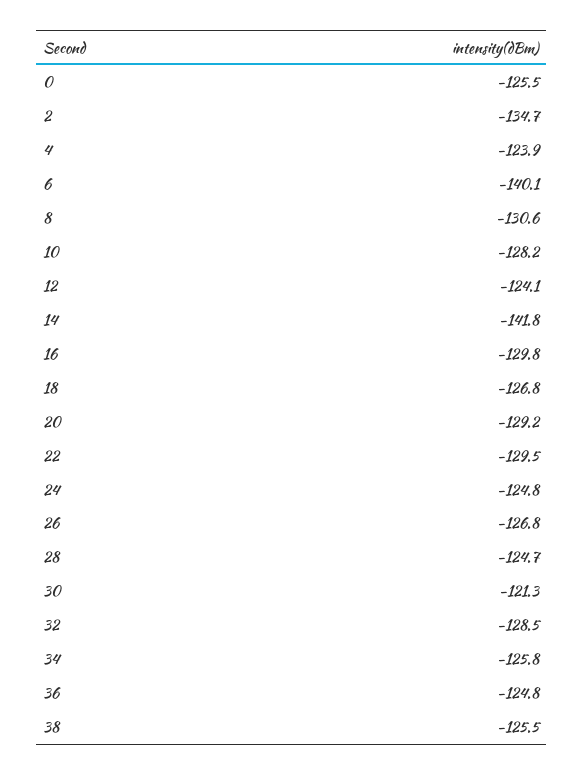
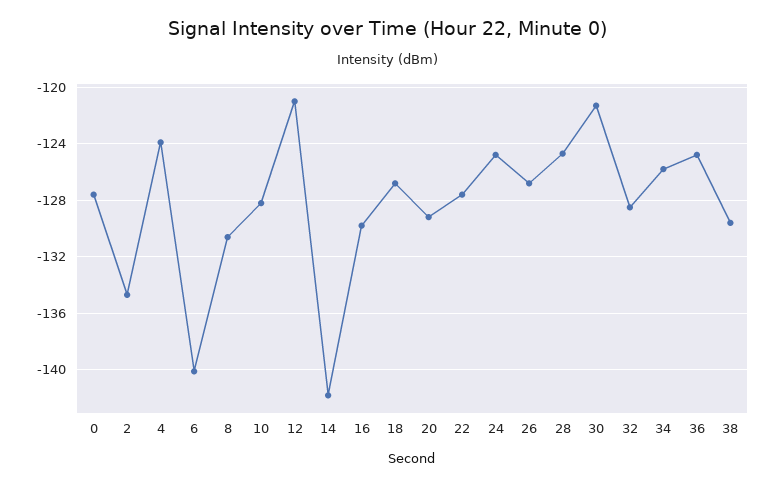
0: -125.5 -> -127.5
12: -124.1 -> -121
22: -129.5 -> -127.5
38: -125.5 -> -129.5

